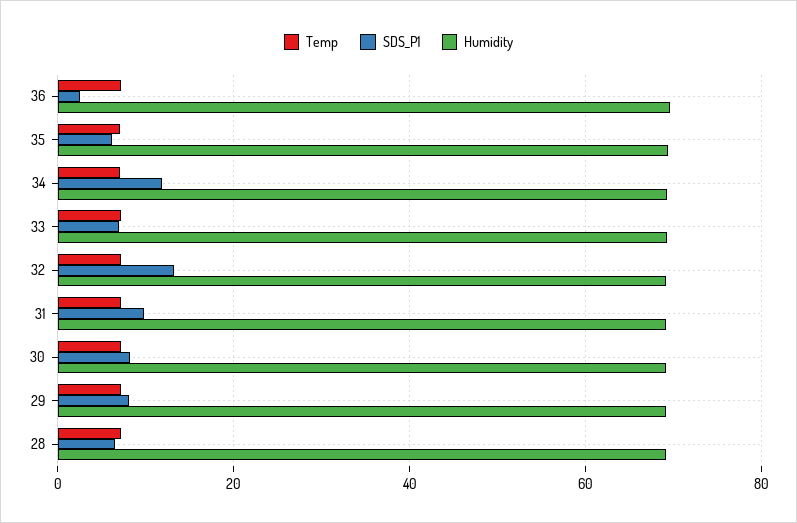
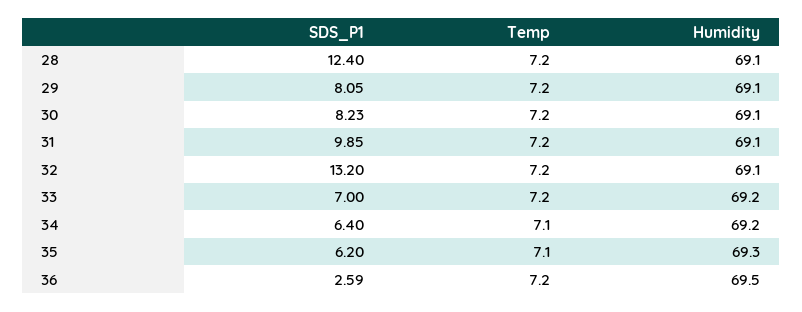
SDS_P1, 34: 12 -> 6.4
SDS_P1, 28: 6 -> 12.4

